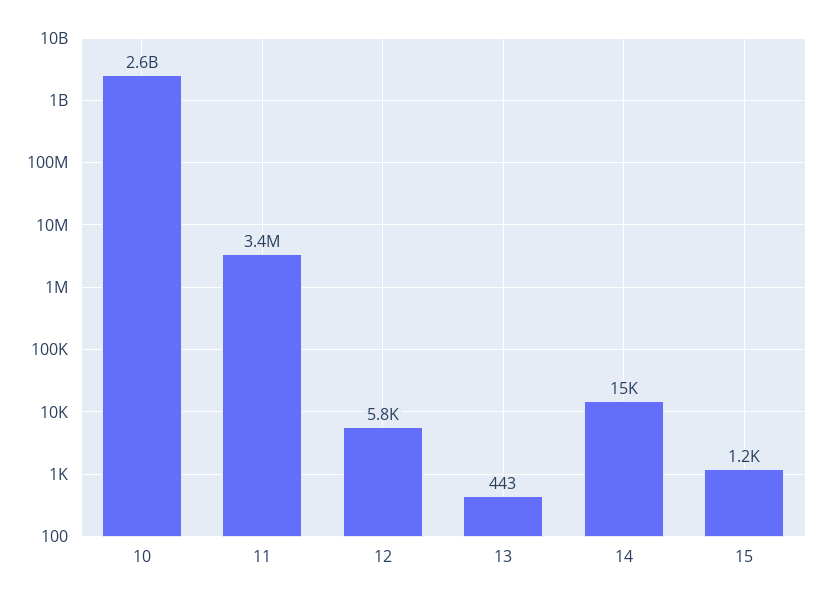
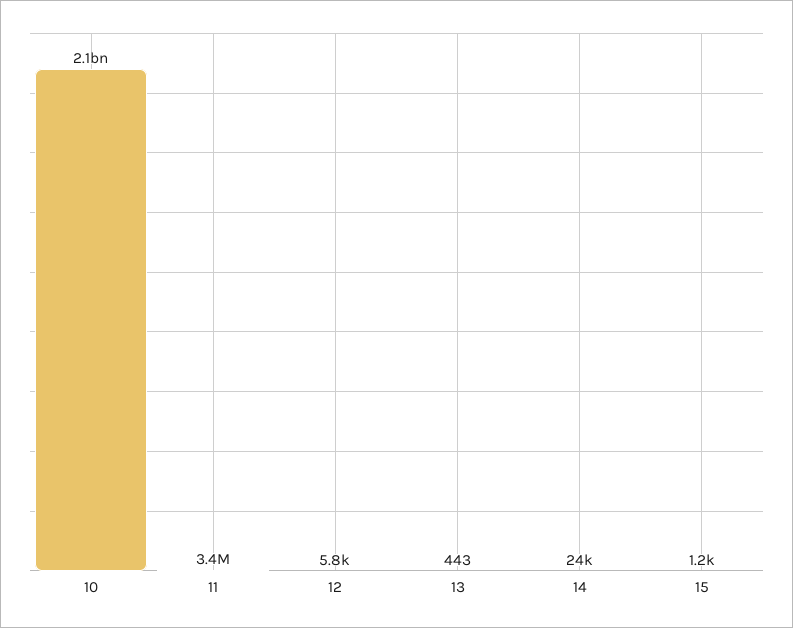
10: 2600000000 -> 2100000000
14: 15000 -> 24000

